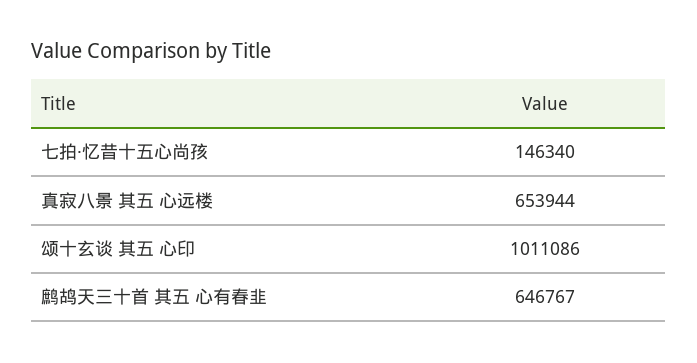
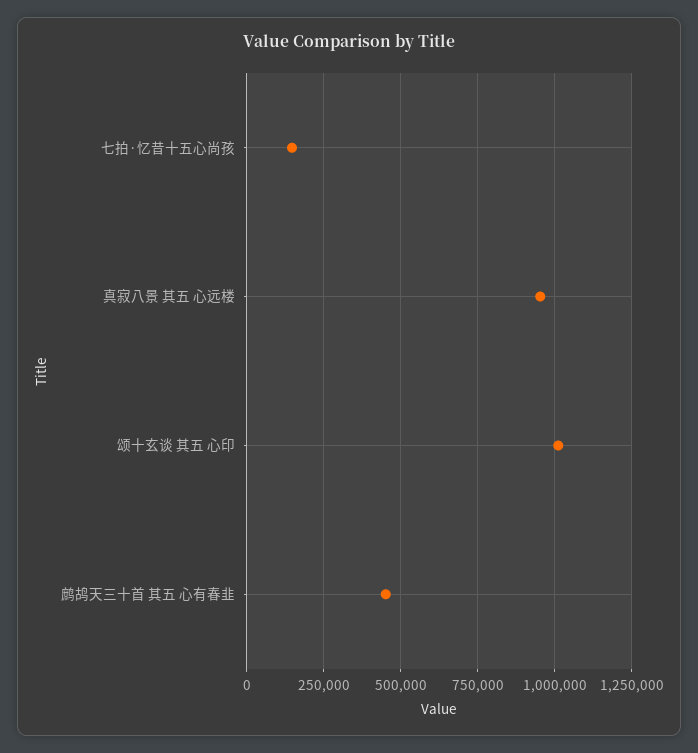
真寂八景 其五 心远楼: 653944 -> 950000
鹧鸪天三十首 其五 心有春韭: 646767 -> 450000

